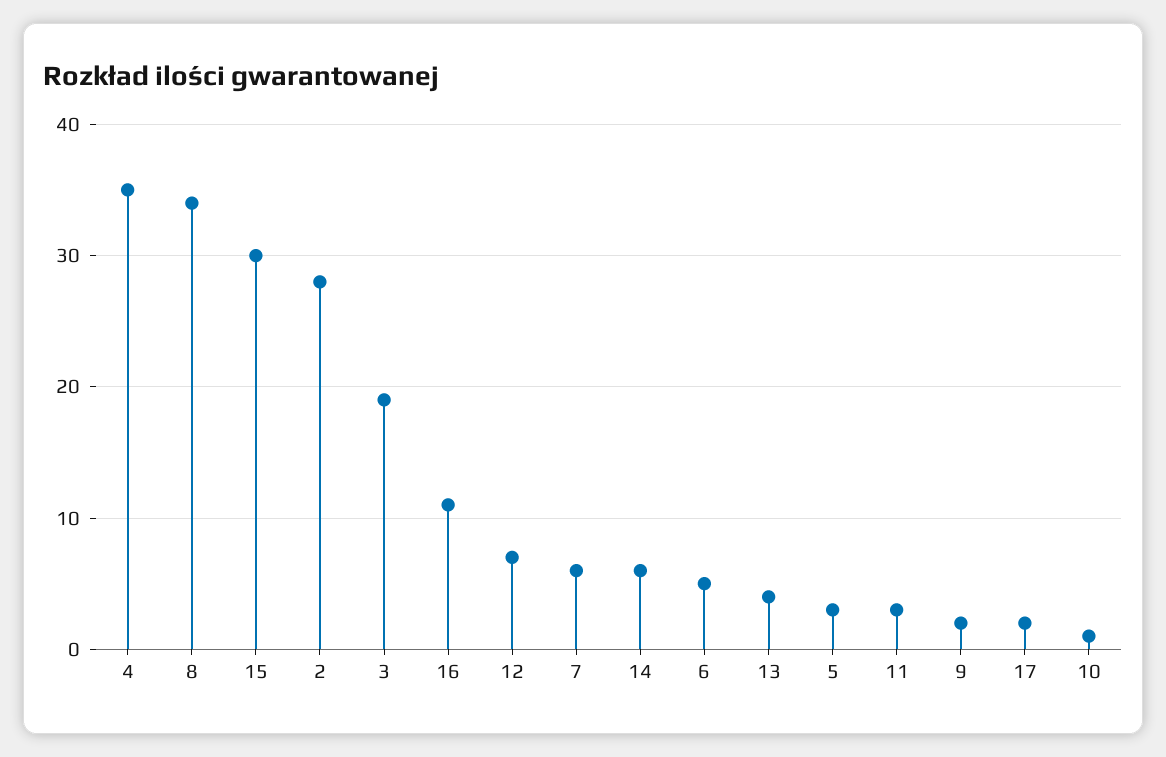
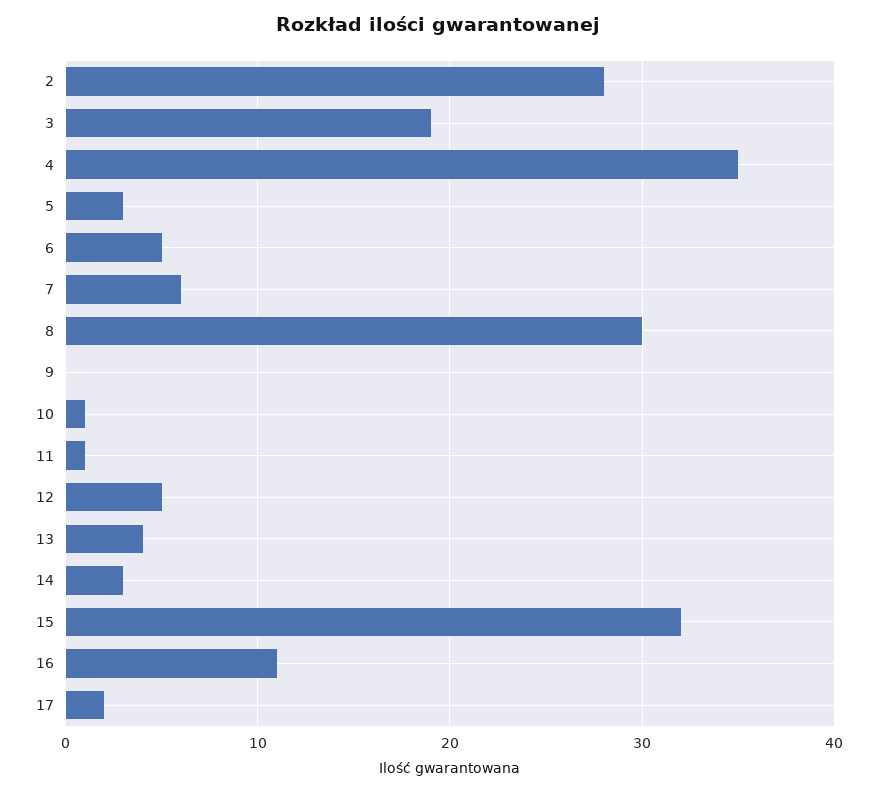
8: 34 -> 30
15: 30 -> 32
12: 7 -> 5
14: 6 -> 3
11: 3 -> 1
9: 2 -> 0

